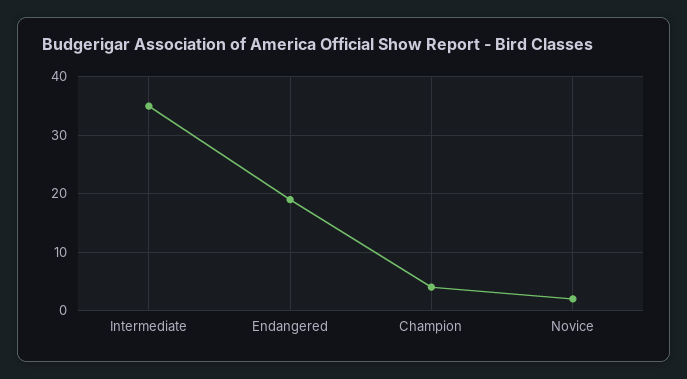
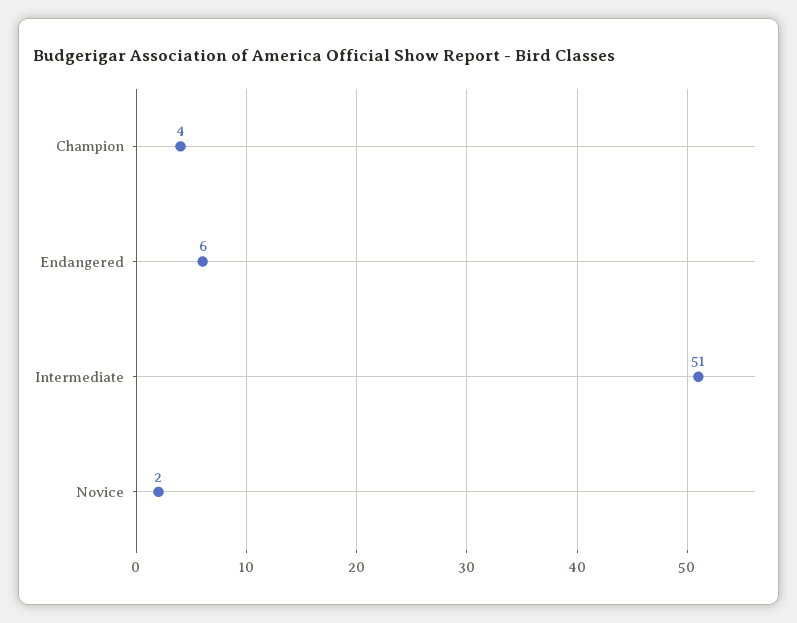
Intermediate: 35 -> 51
Endangered: 20 -> 6

